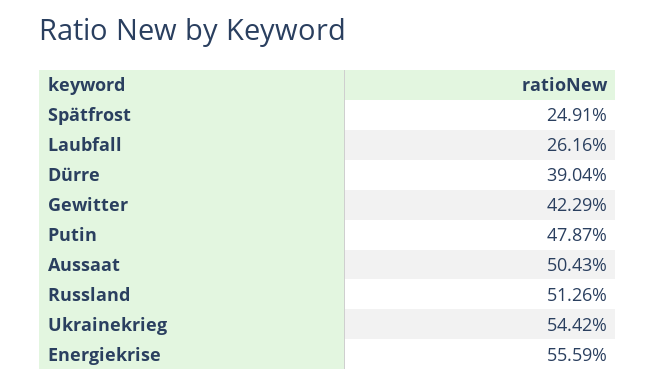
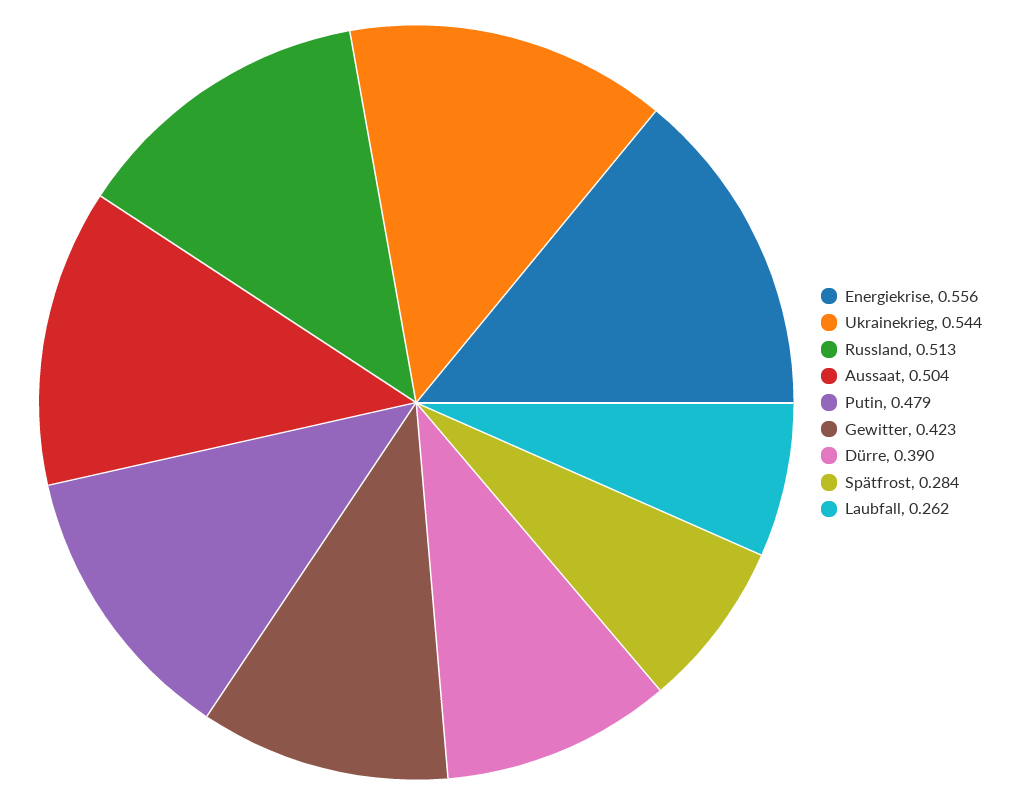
Spätfrost: 0.2491 -> 0.284

